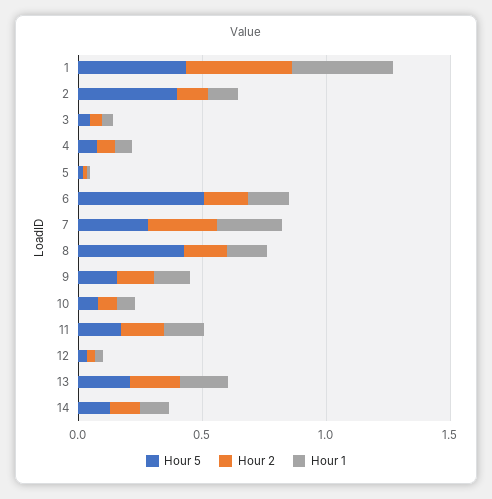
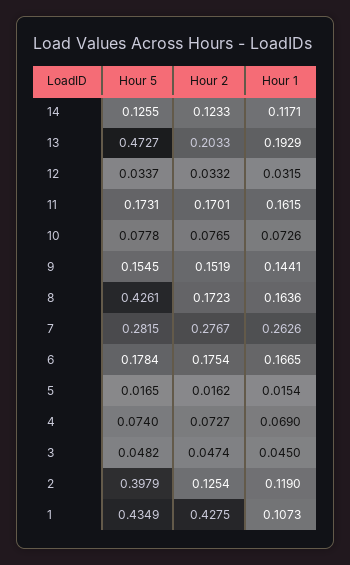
Hour 1, 1: 0.4 -> 0.1073
Hour 5, 6: 0.5 -> 0.1784
Hour 5, 13: 0.2 -> 0.4727

